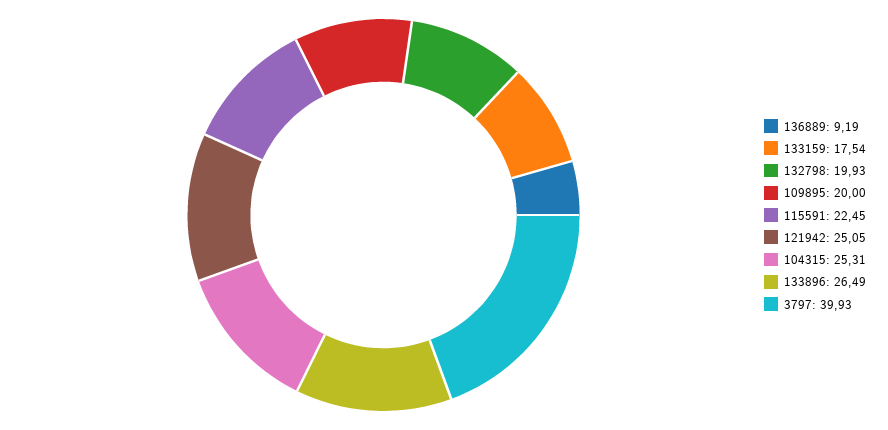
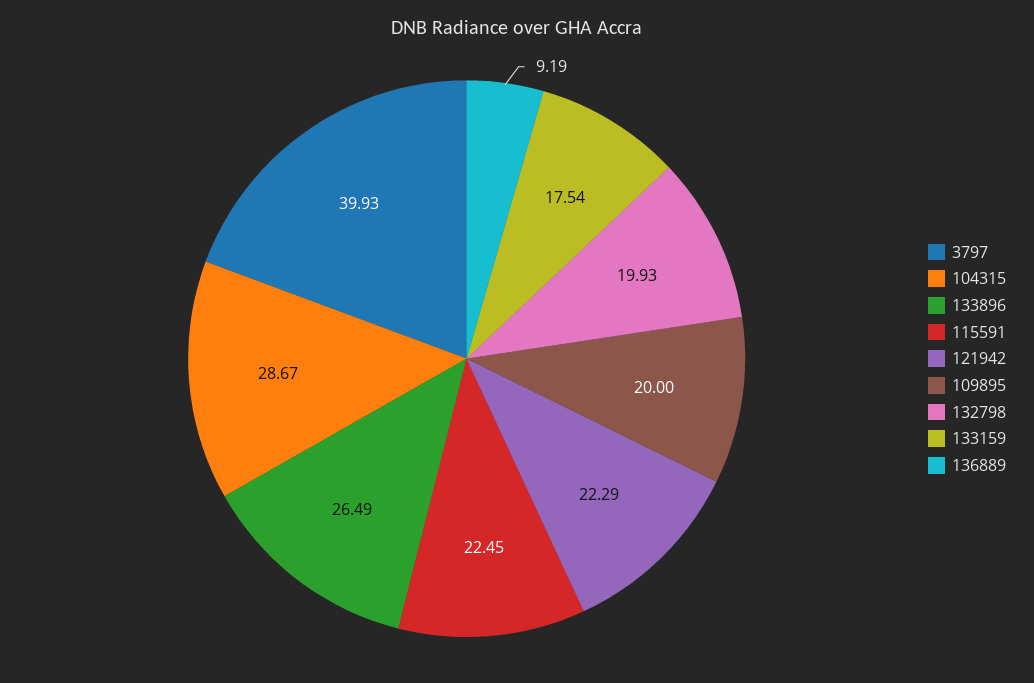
121942: 25.05 -> 22.29
104315: 25.31 -> 28.67

